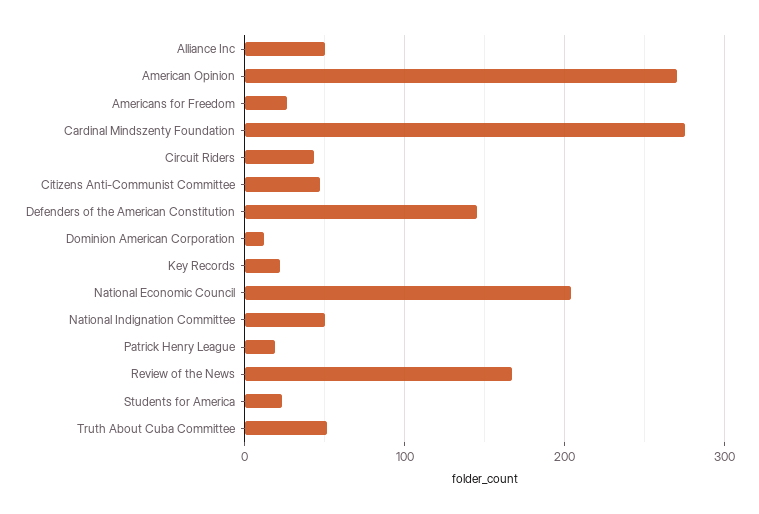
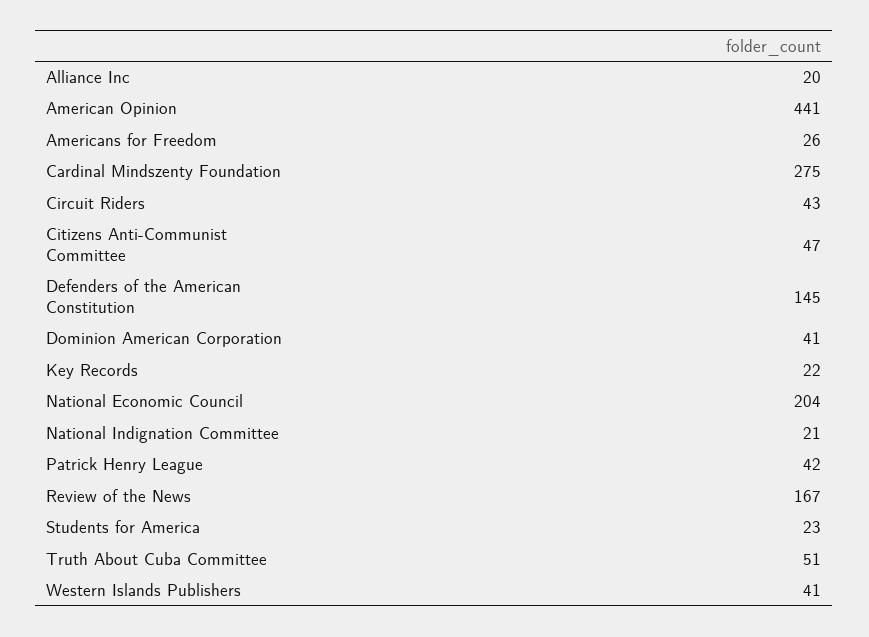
Alliance Inc: 50 -> 20
American Opinion: 270 -> 441
Dominion American Corporation: 10 -> 41
National Indignation Committee: 50 -> 21
Patrick Henry League: 20 -> 42
Western Islands Publishers: none -> 41

